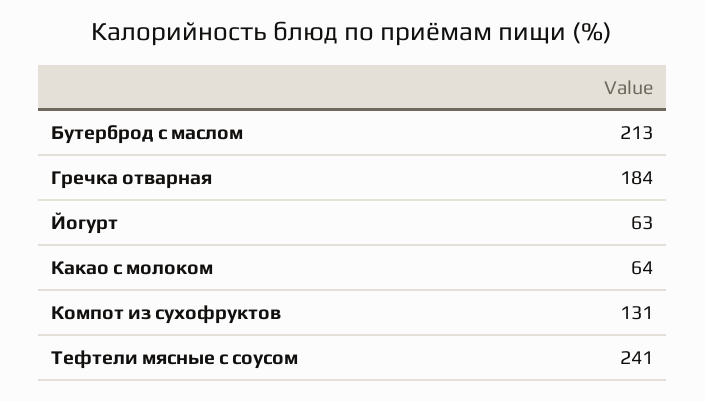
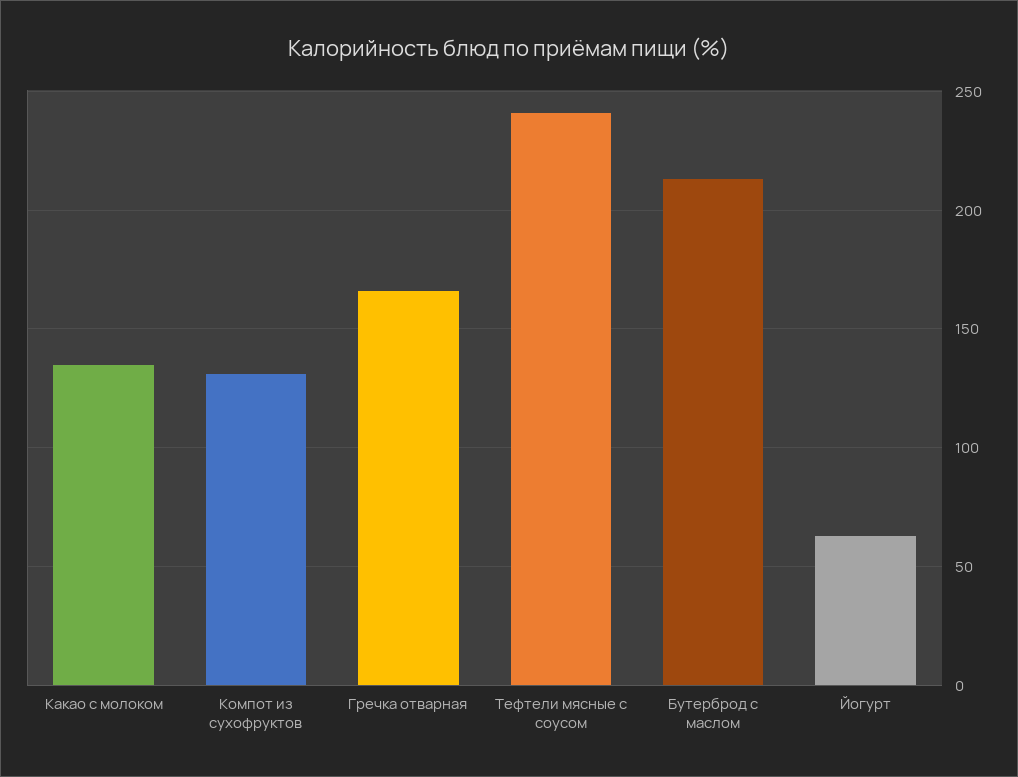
Гречка отварная: 184 -> 165
Какао с молоком: 64 -> 135

